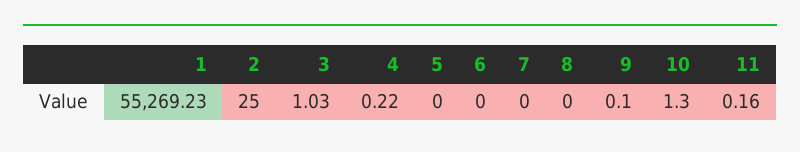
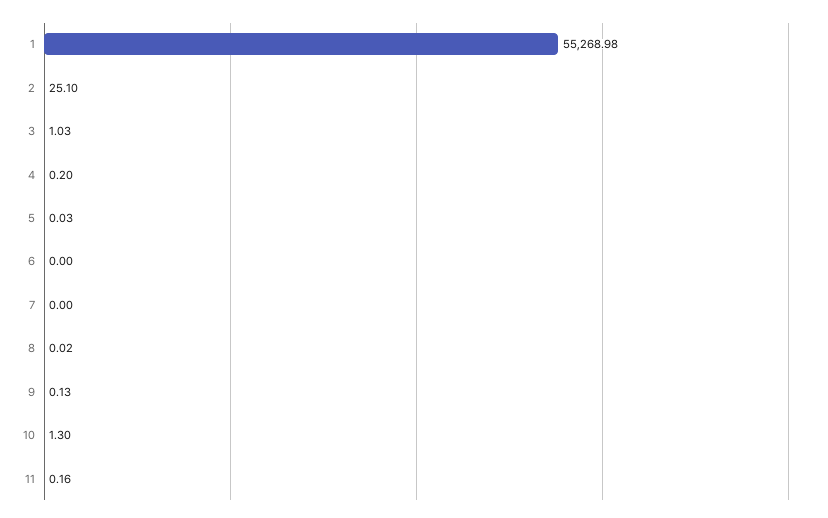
1: 55269.23 -> 55268.98
2: 25 -> 25.1
4: 0.22 -> 0.2
5: 0 -> 0.03
8: 0 -> 0.02
9: 0.1 -> 0.13

